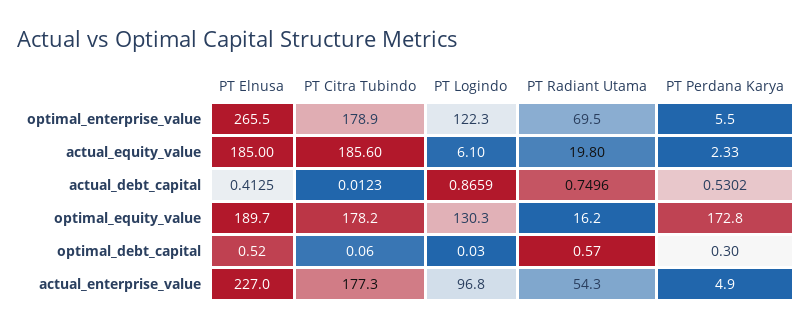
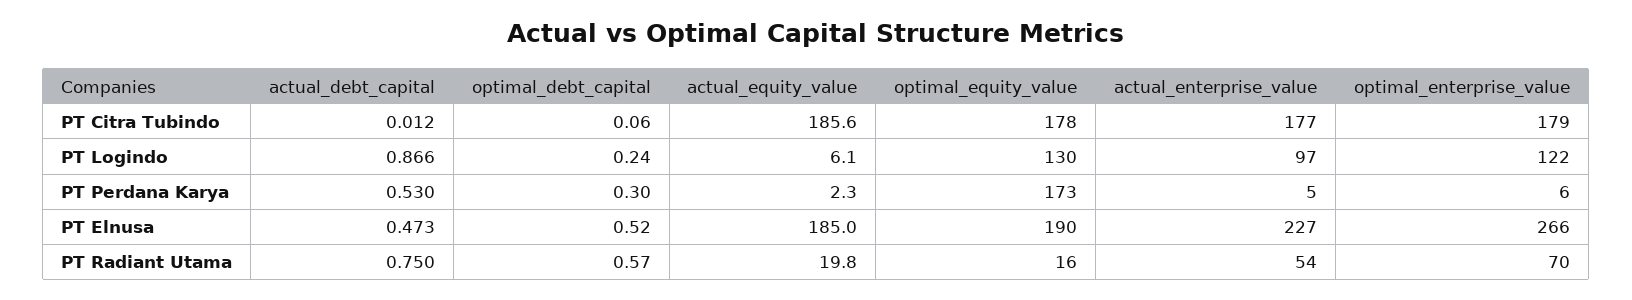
PT Elnusa, actual_debt_capital: 0.4125 -> 0.473
PT Logindo, optimal_debt_capital: 0.03 -> 0.24

